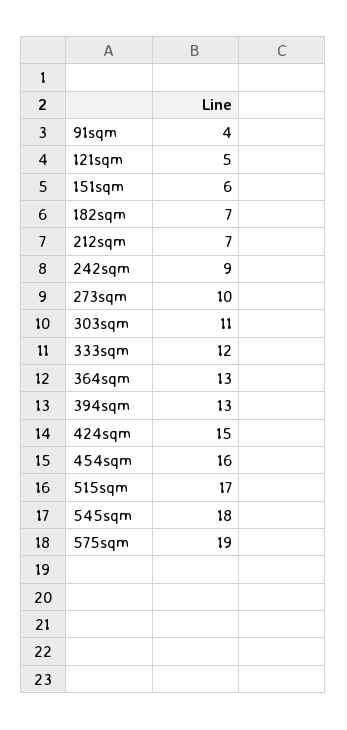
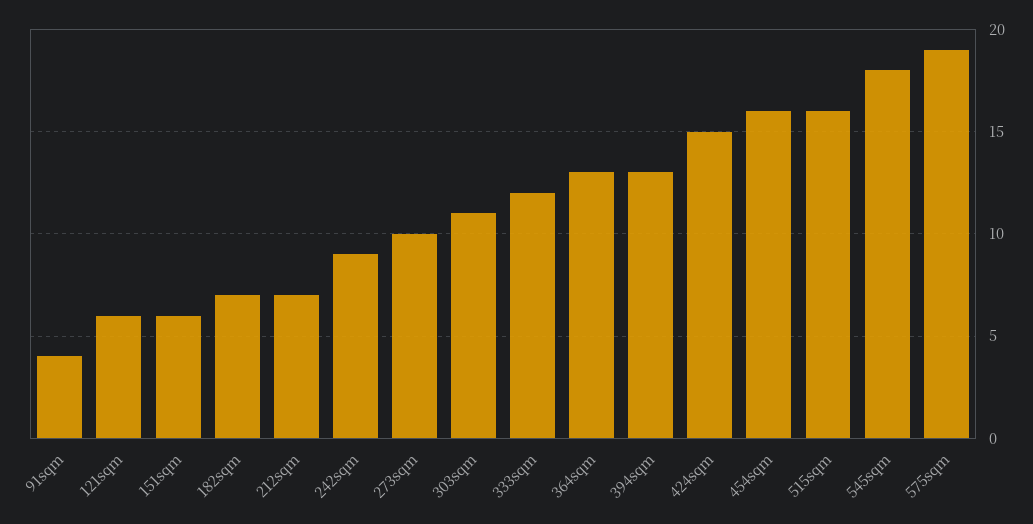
121sqm: 5 -> 6
515sqm: 17 -> 16

